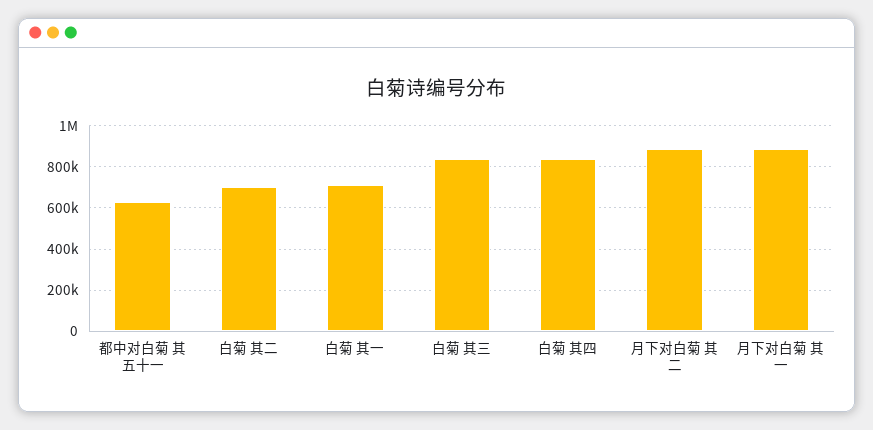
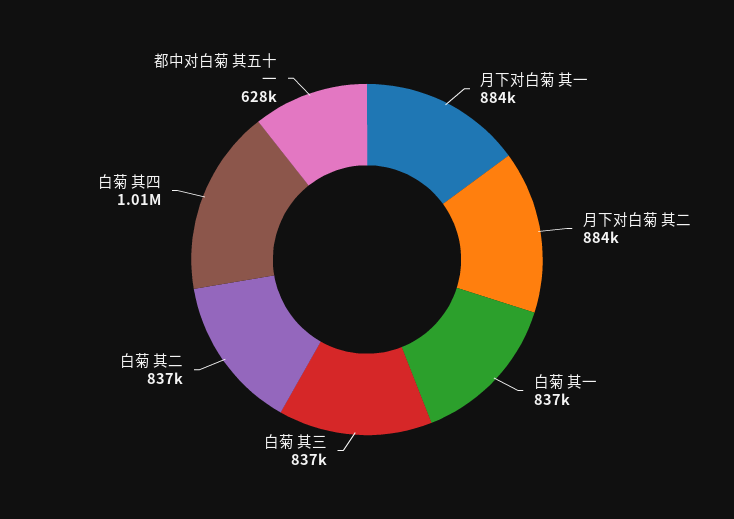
白菊 其二: 700000 -> 837000
白菊 其一: 700000 -> 837000
白菊 其四: 850000 -> 1010000

